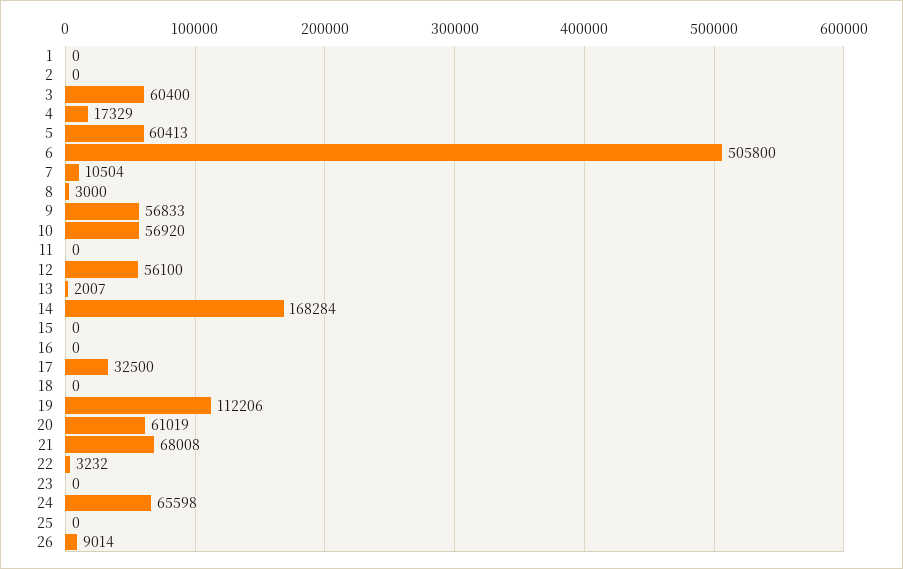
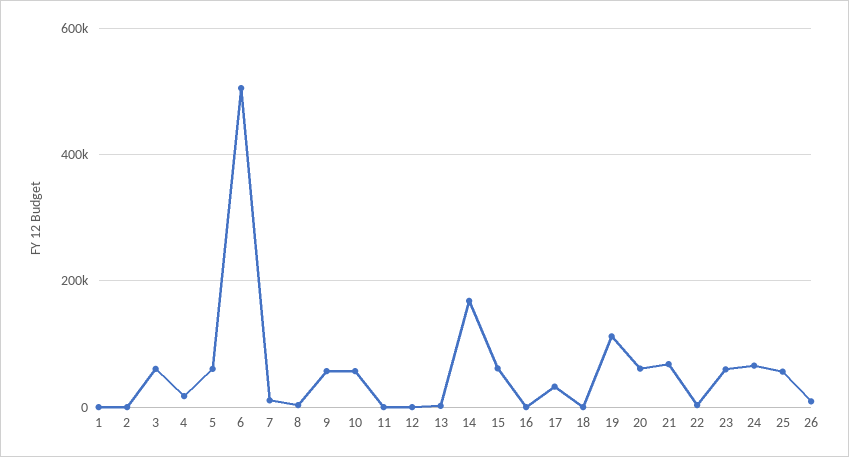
12: 56100 -> 0
15: 0 -> 60000
23: 0 -> 60000
25: 0 -> 60000

